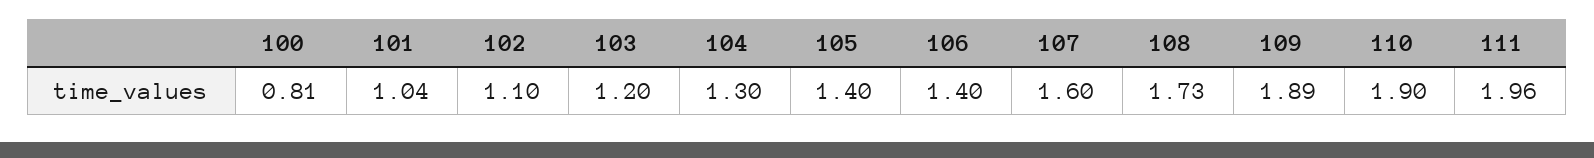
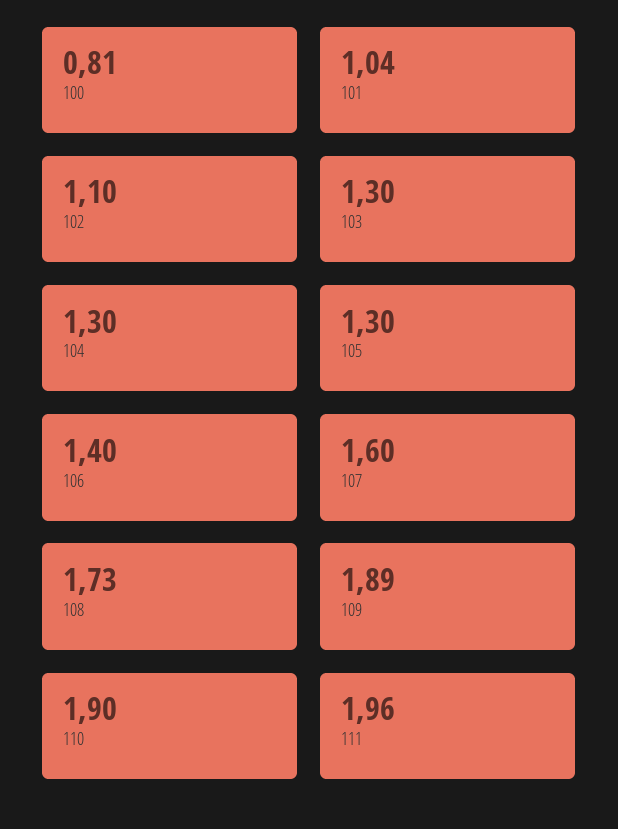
103: 1.2 -> 1.3
105: 1.4 -> 1.3

